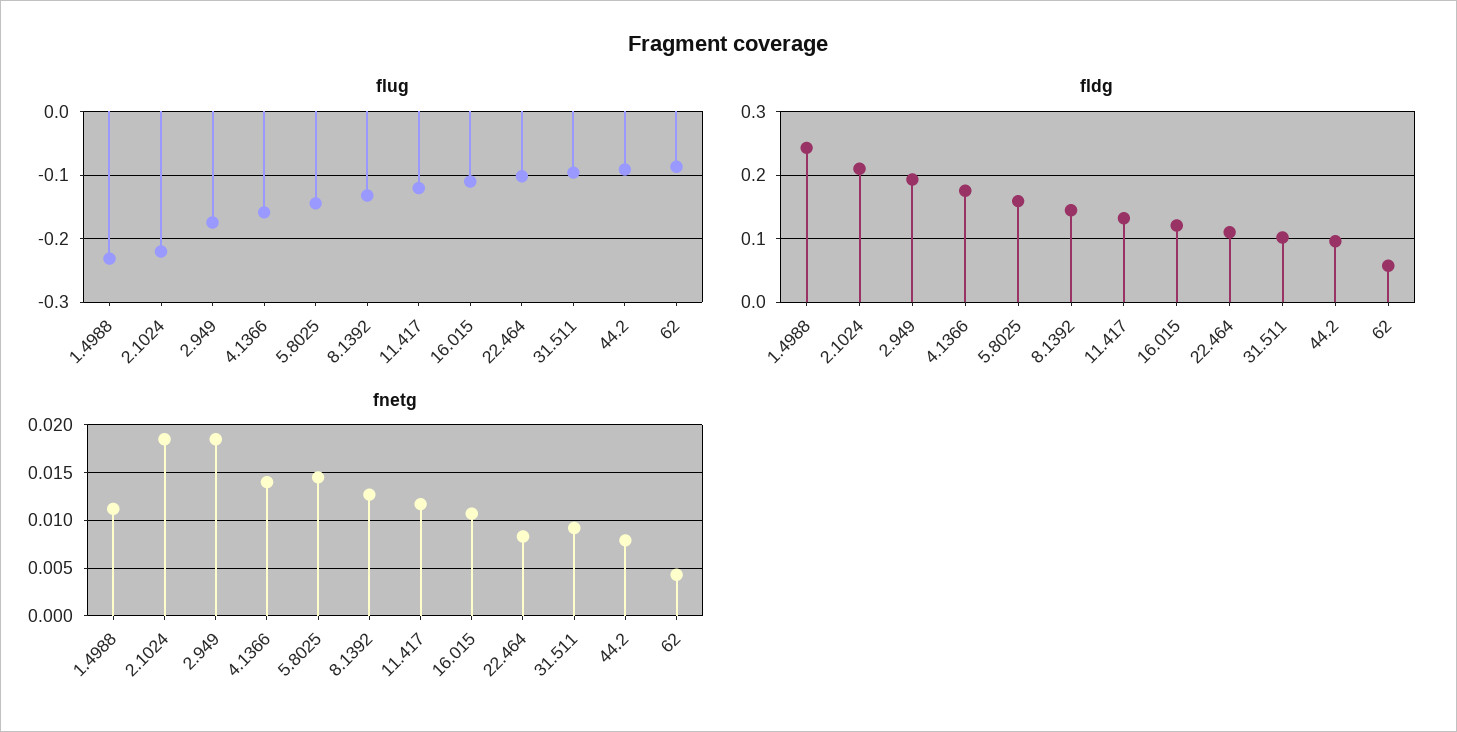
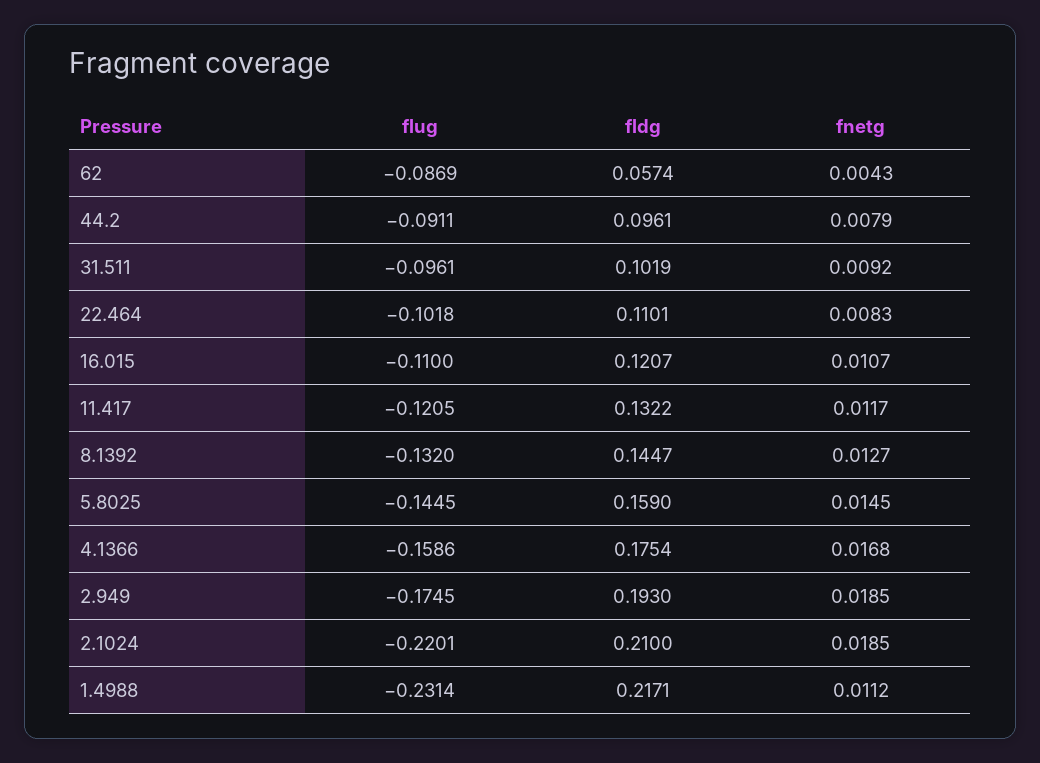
fldg, 1.4988: 0.24 -> 0.2171
fnetg, 4.1366: 0.014 -> 0.0168

